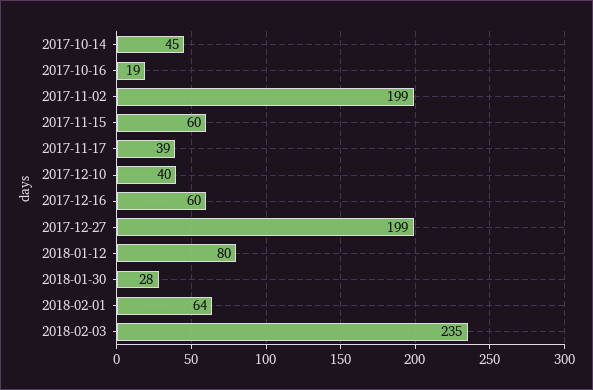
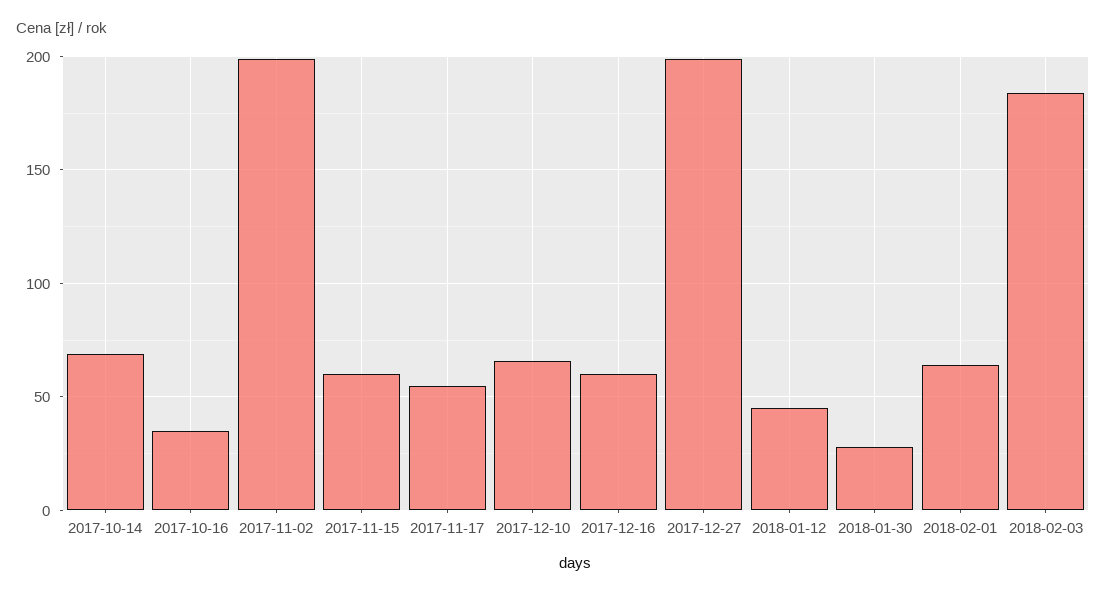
2017-10-14: 45 -> 70
2017-10-16: 19 -> 35
2017-11-17: 39 -> 55
2017-12-10: 40 -> 65
2018-01-12: 80 -> 45
2018-02-03: 235 -> 185

